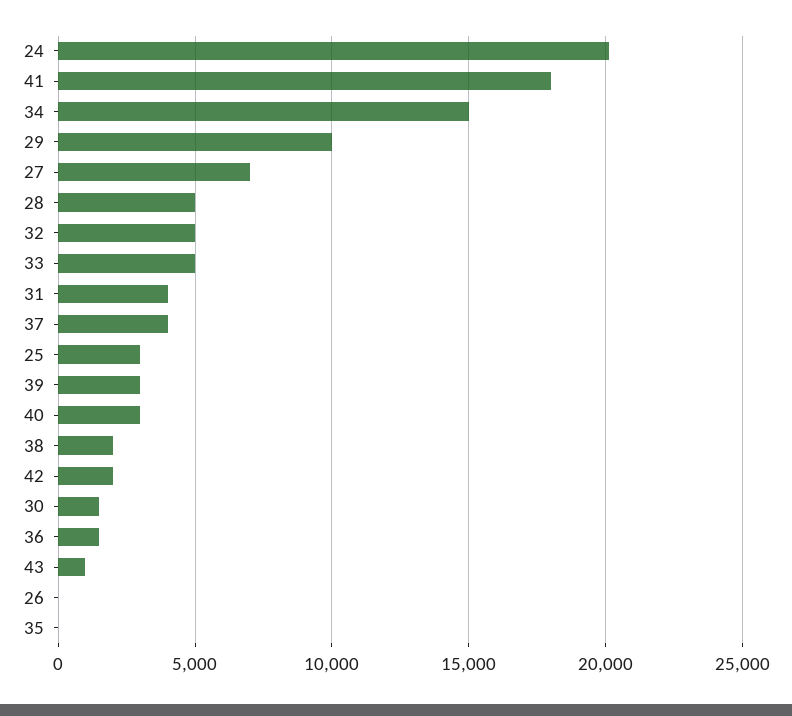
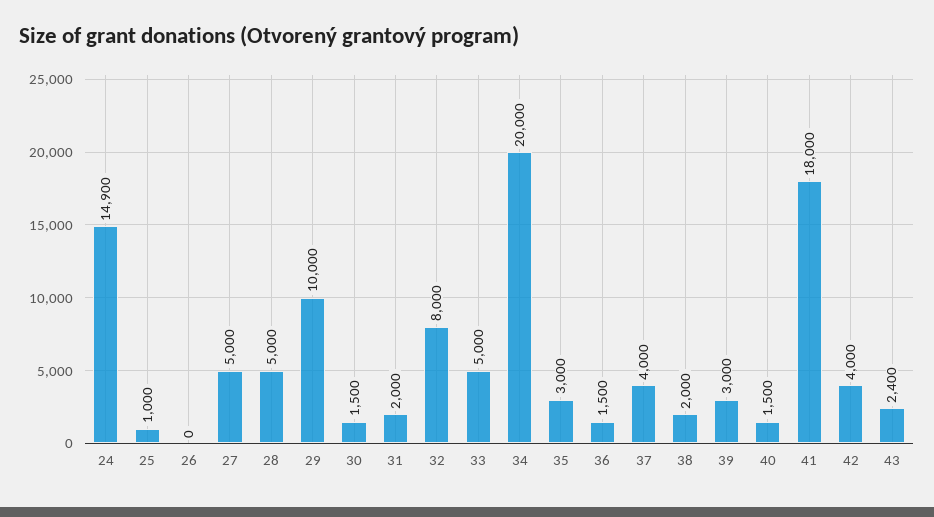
24: 20000 -> 14900
34: 15000 -> 20000
27: 7000 -> 5000
32: 5000 -> 8000
31: 4000 -> 2000
25: 3000 -> 1000
40: 3000 -> 1500
42: 2000 -> 4000
43: 1000 -> 2400
35: 0 -> 3000

